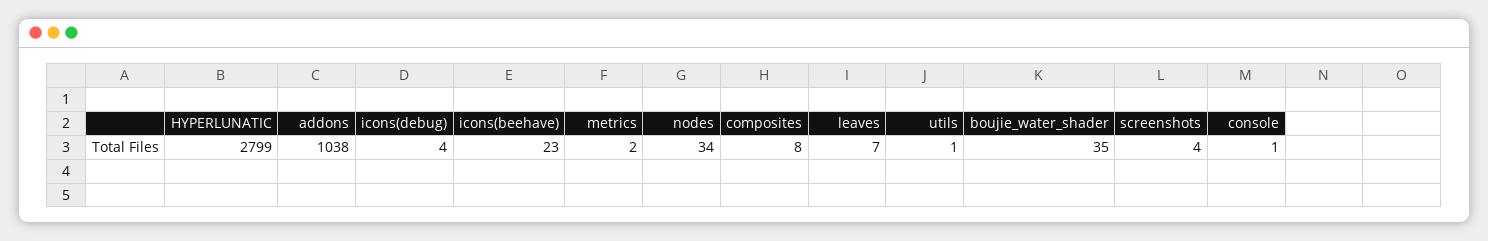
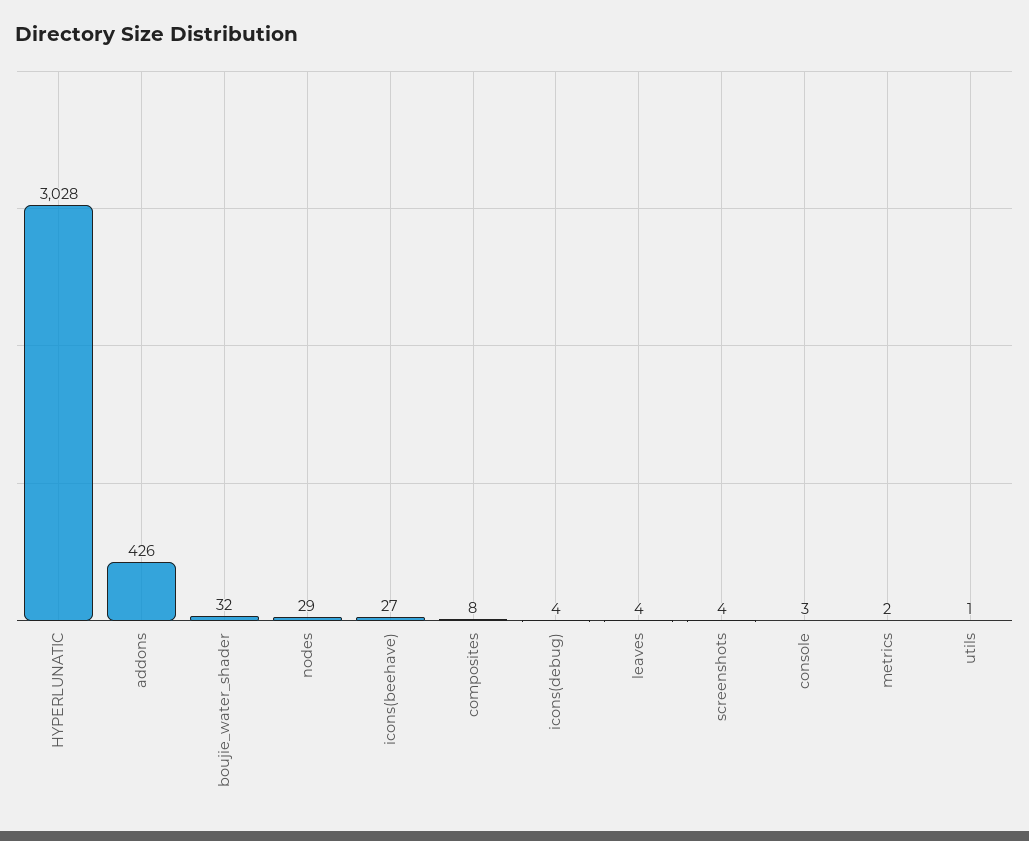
HYPERLUNATIC: 2799 -> 3028
addons: 1038 -> 426
icons(beehave): 23 -> 27
nodes: 34 -> 29
leaves: 7 -> 4
boujie_water_shader: 35 -> 32
console: 1 -> 3

